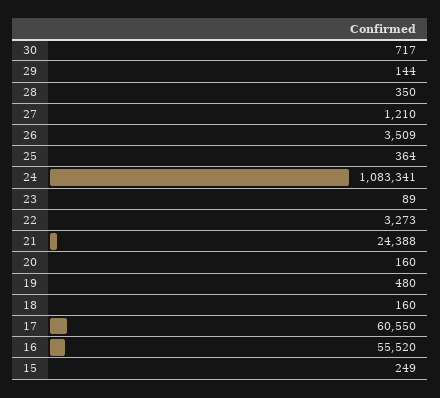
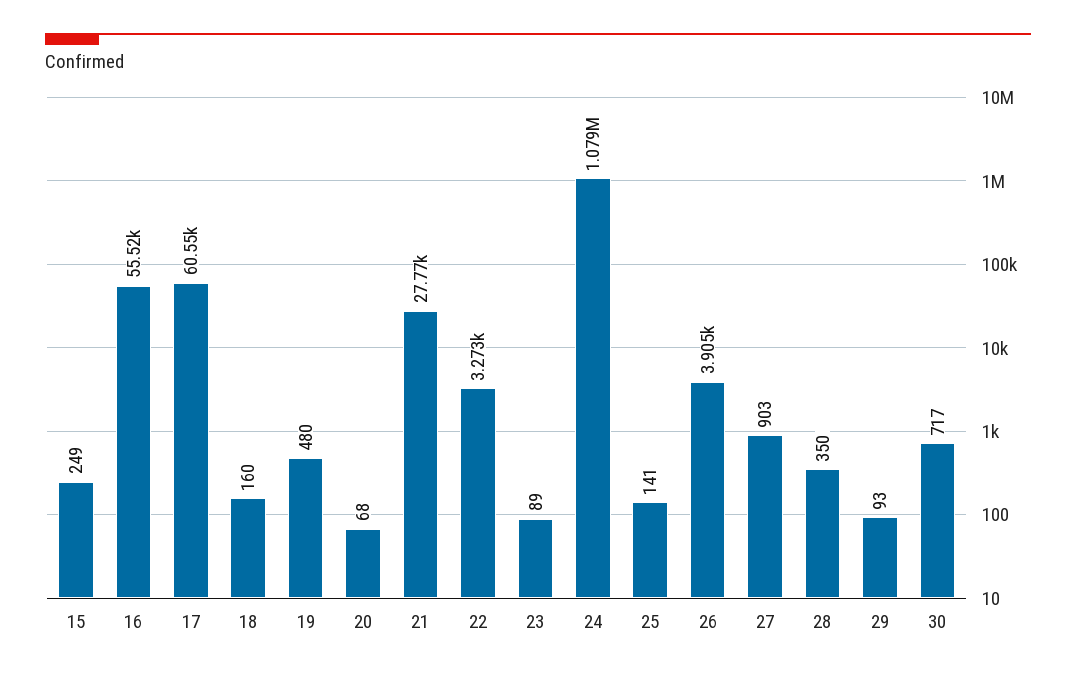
29: 144 -> 93
27: 1210 -> 903
26: 3509 -> 3905
25: 364 -> 141
24: 1083341 -> 1079000
21: 24388 -> 27770
20: 160 -> 68

